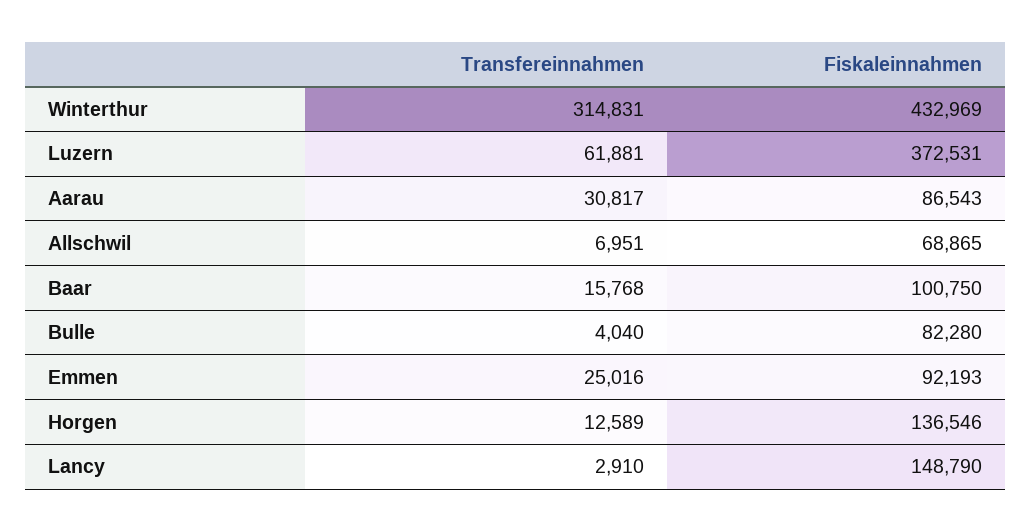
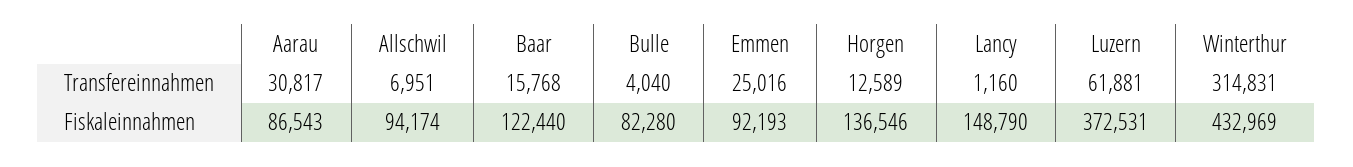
Fiskaleinnahmen, Allschwil: 68865 -> 94174
Fiskaleinnahmen, Baar: 100750 -> 122440
Transfereinnahmen, Lancy: 2910 -> 1160

